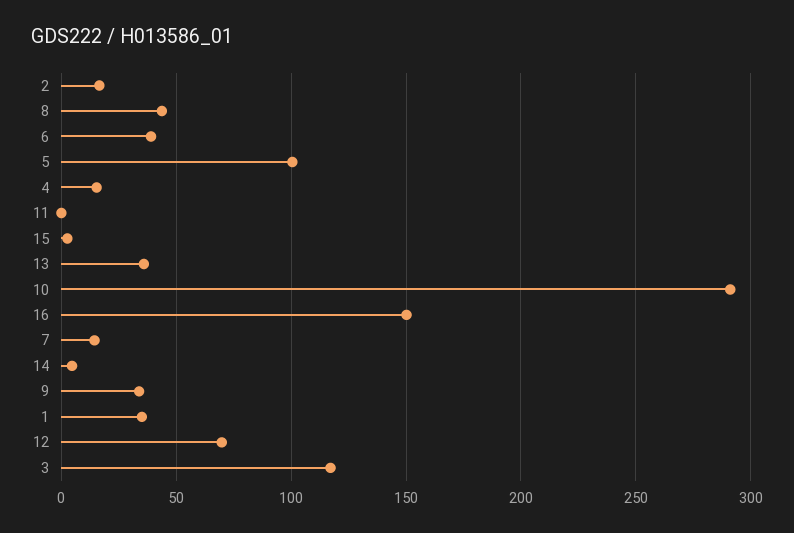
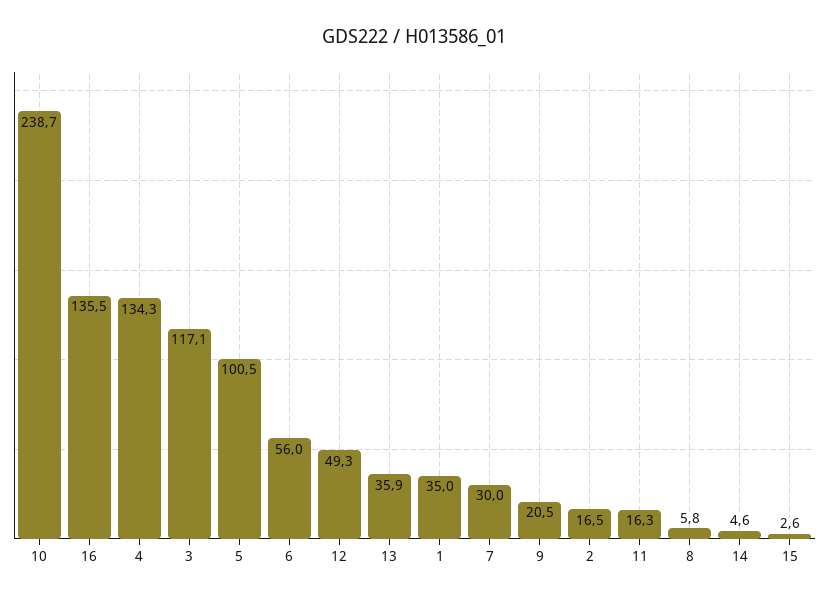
8: 45 -> 5.8
6: 40 -> 56
4: 15 -> 134.3
11: 0 -> 16.3
10: 290 -> 238.7
16: 150 -> 135.5
7: 15 -> 30
9: 35 -> 20.5
12: 70 -> 49.3

